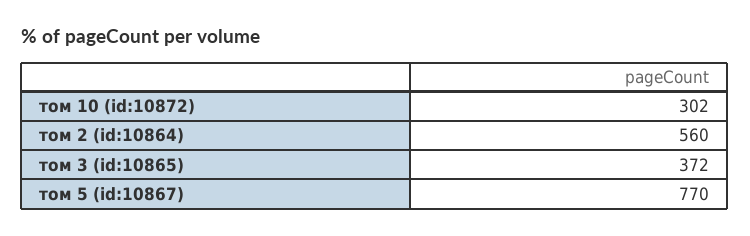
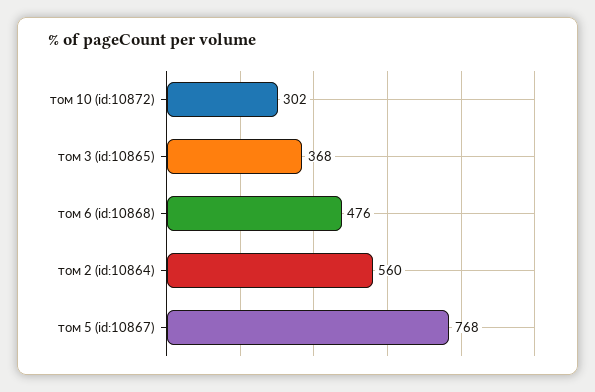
том 3 (id:10865): 372 -> 368
том 5 (id:10867): 770 -> 768
том 6 (id:10868): none -> 476

